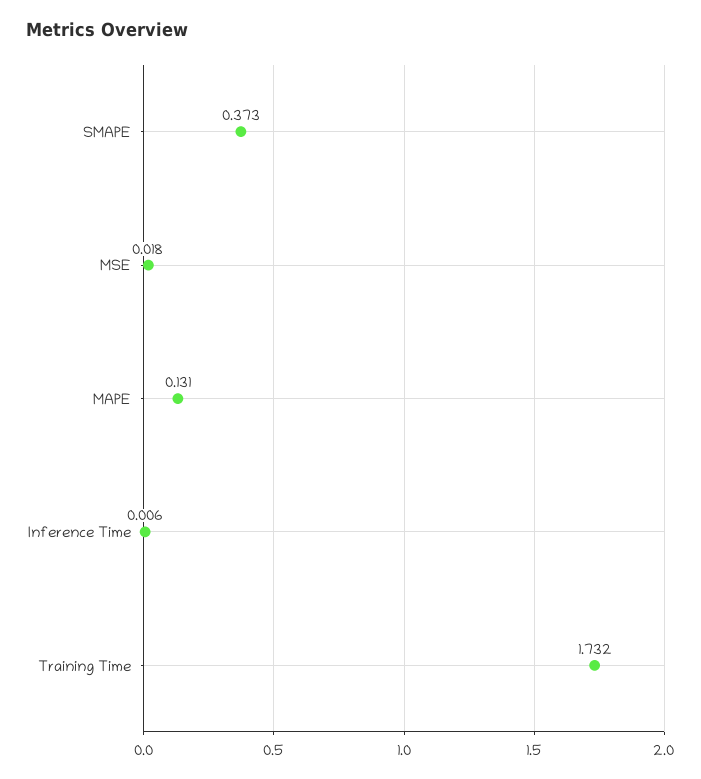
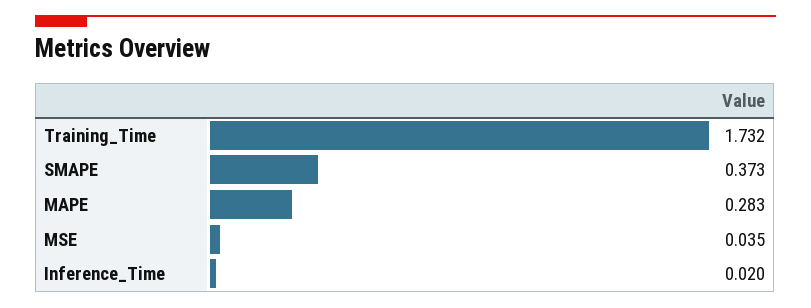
MSE: 0.018 -> 0.035
MAPE: 0.131 -> 0.283
Inference Time: 0.006 -> 0.02

